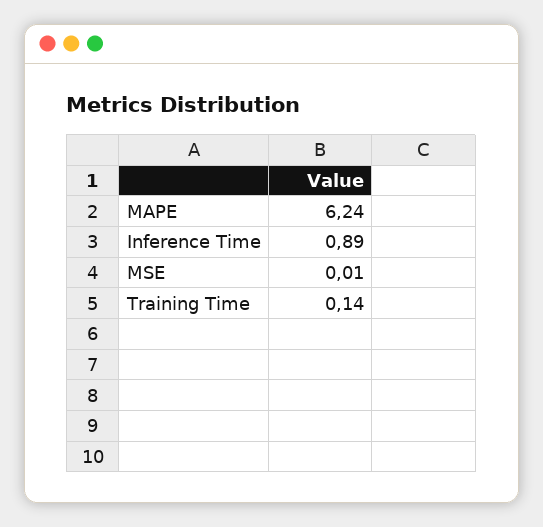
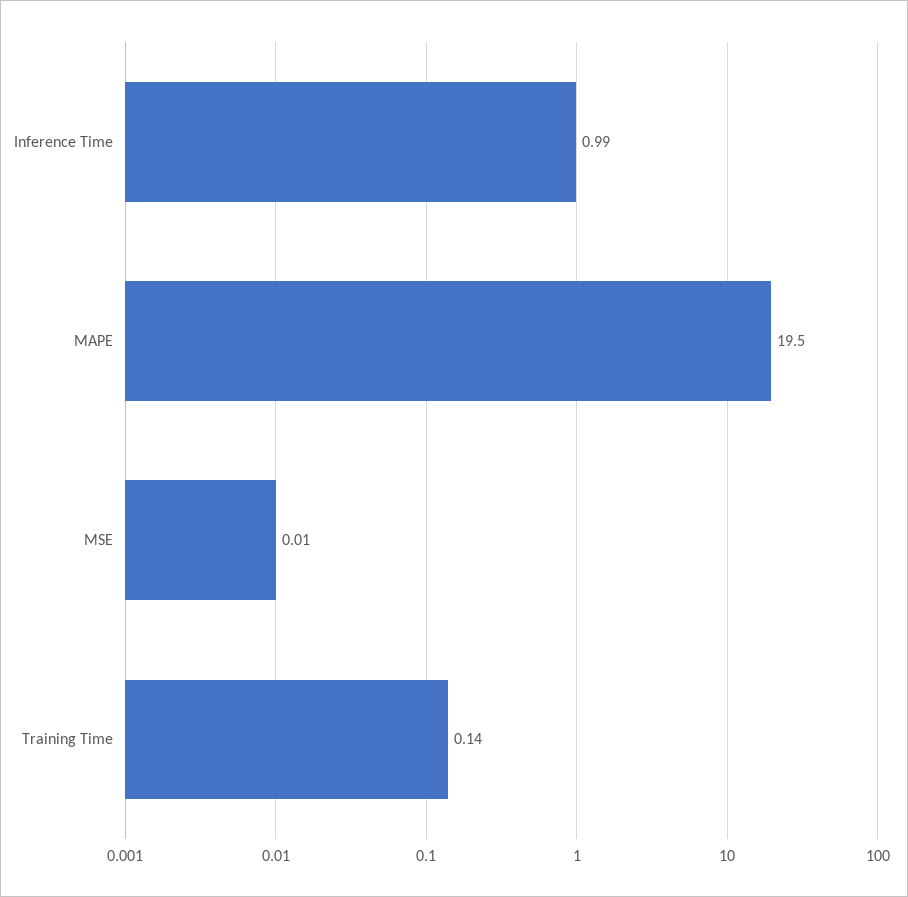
MAPE: 6.24 -> 19.5
Inference Time: 0.89 -> 0.99

